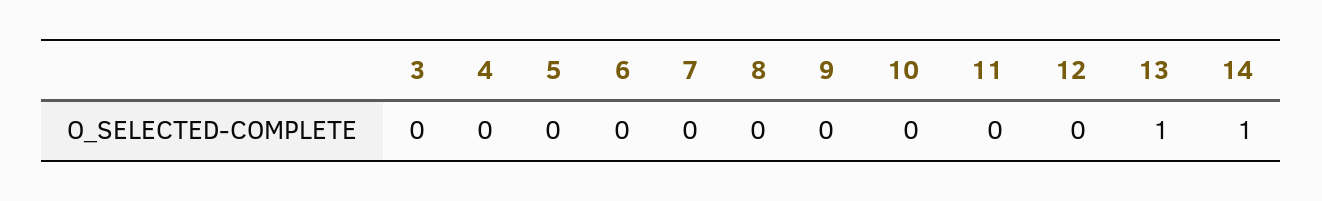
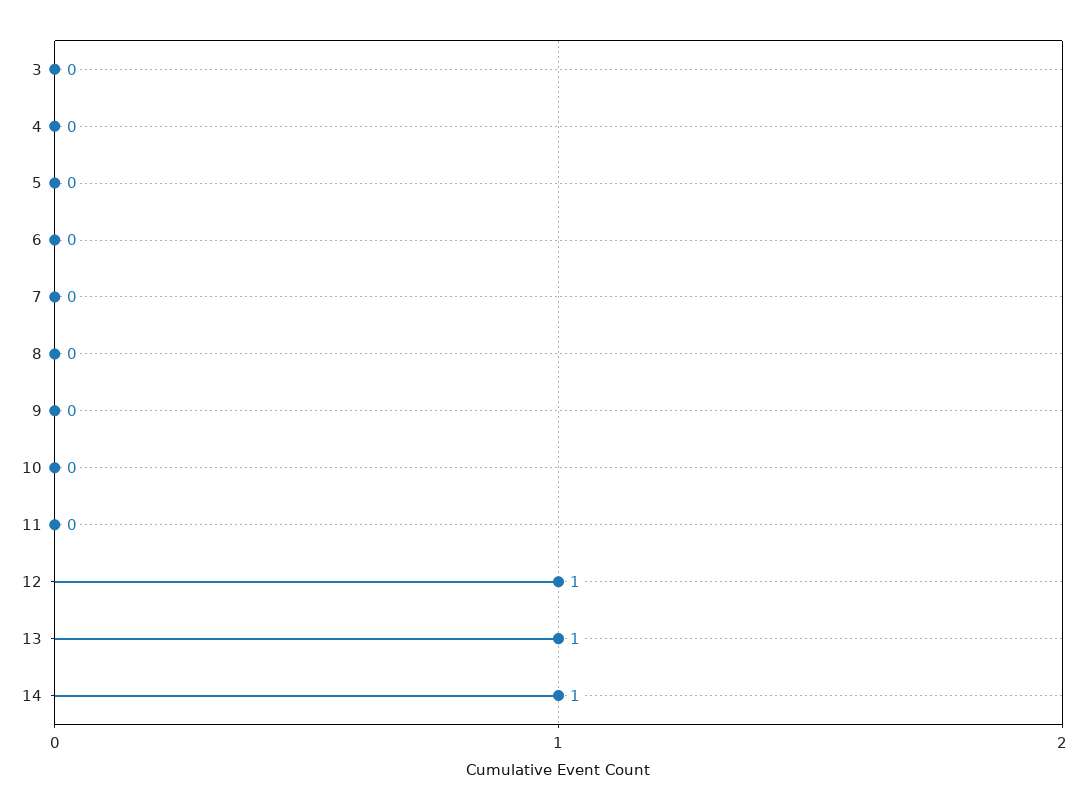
12: 0 -> 1

